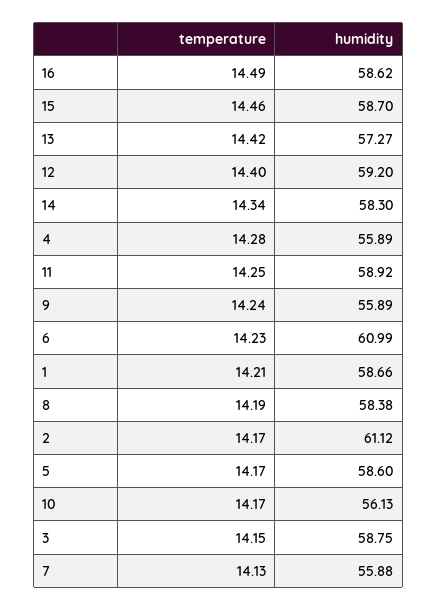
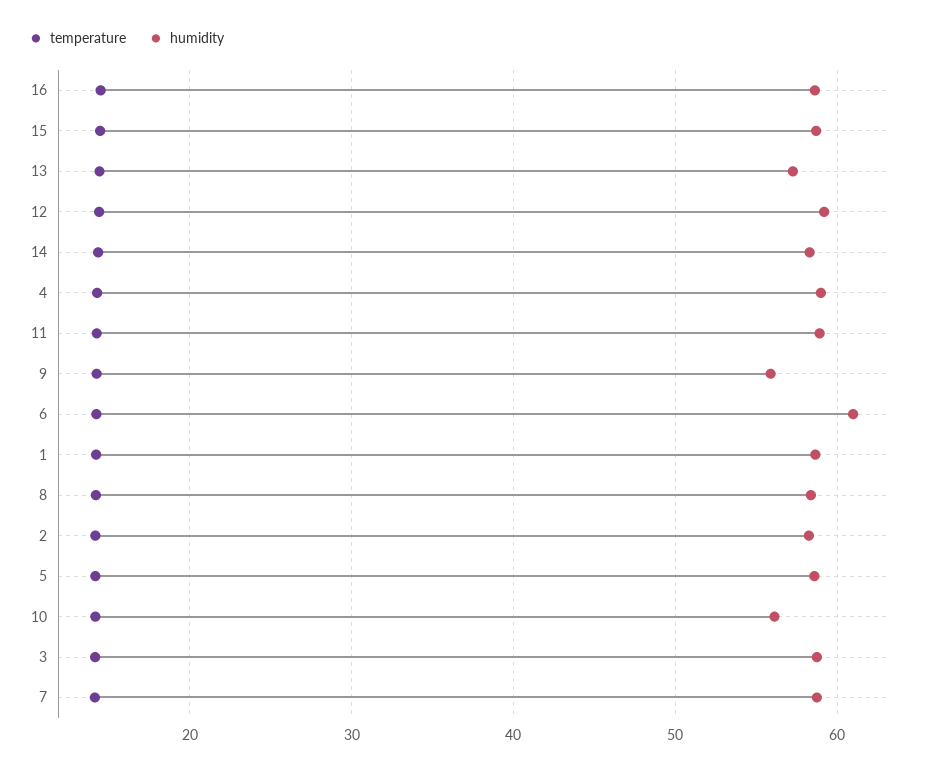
humidity, 4: 55.89 -> 59
humidity, 2: 61.12 -> 58
humidity, 7: 55.88 -> 59

